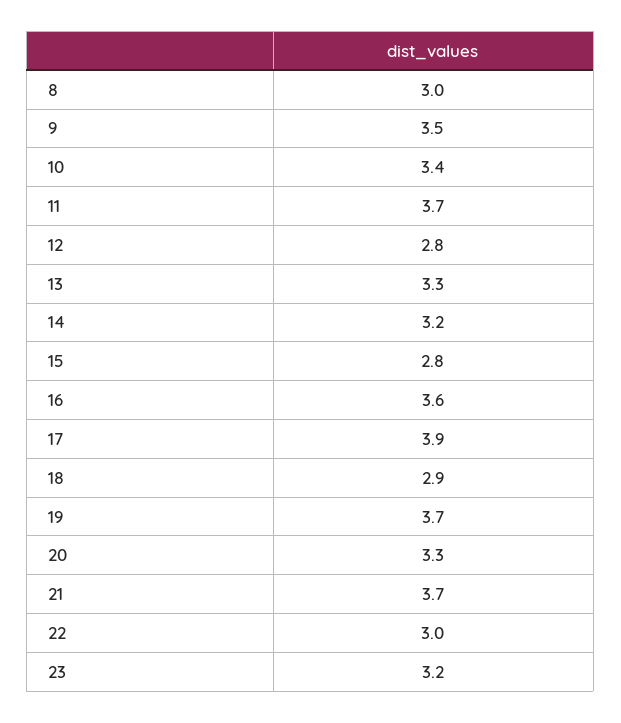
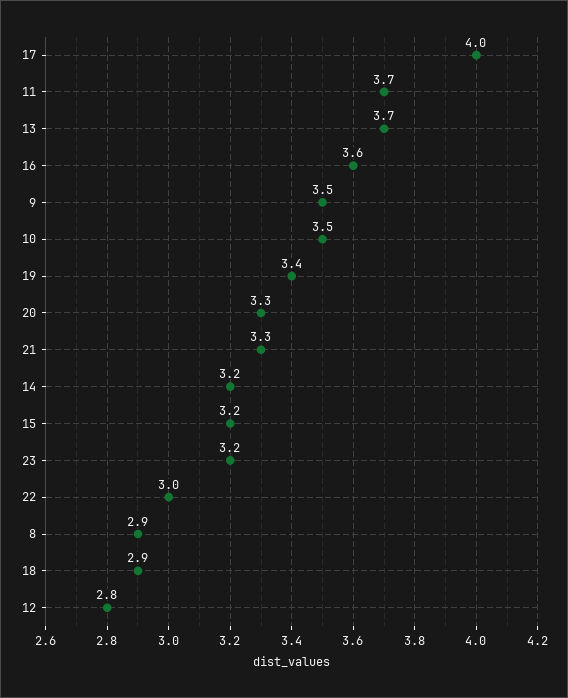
8: 3 -> 2.9
10: 3.4 -> 3.5
13: 3.3 -> 3.7
15: 2.8 -> 3.2
17: 3.9 -> 4
19: 3.7 -> 3.4
21: 3.7 -> 3.3

